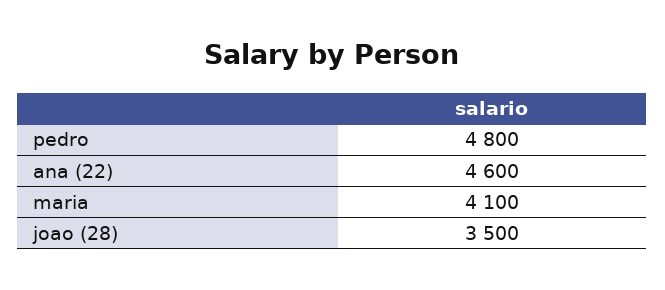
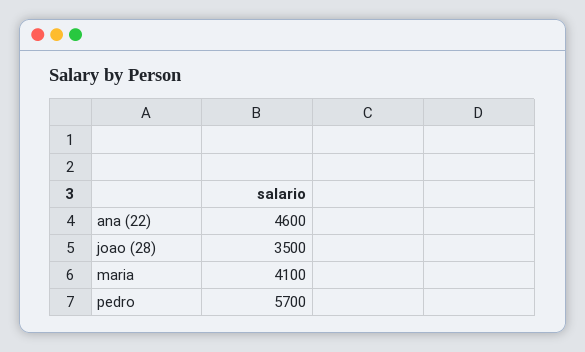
pedro: 4800 -> 5700

